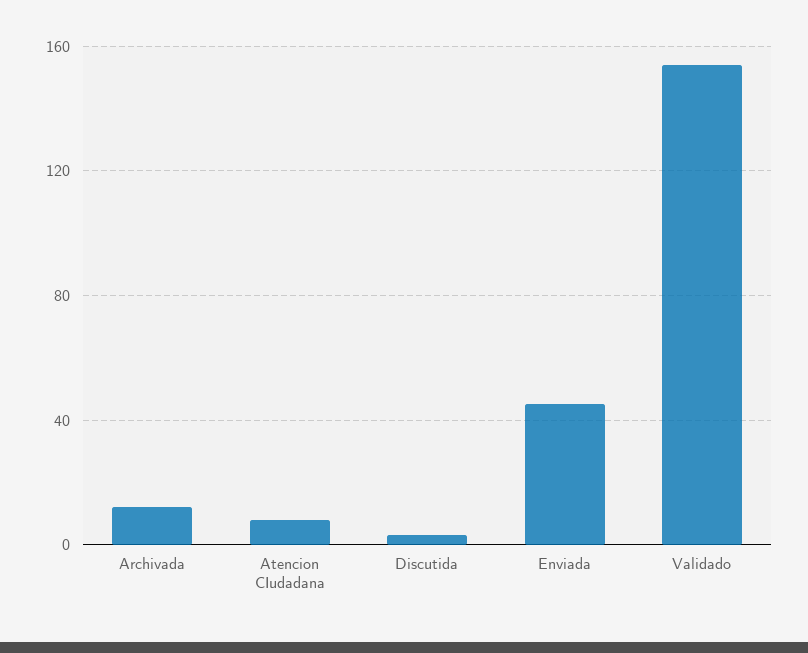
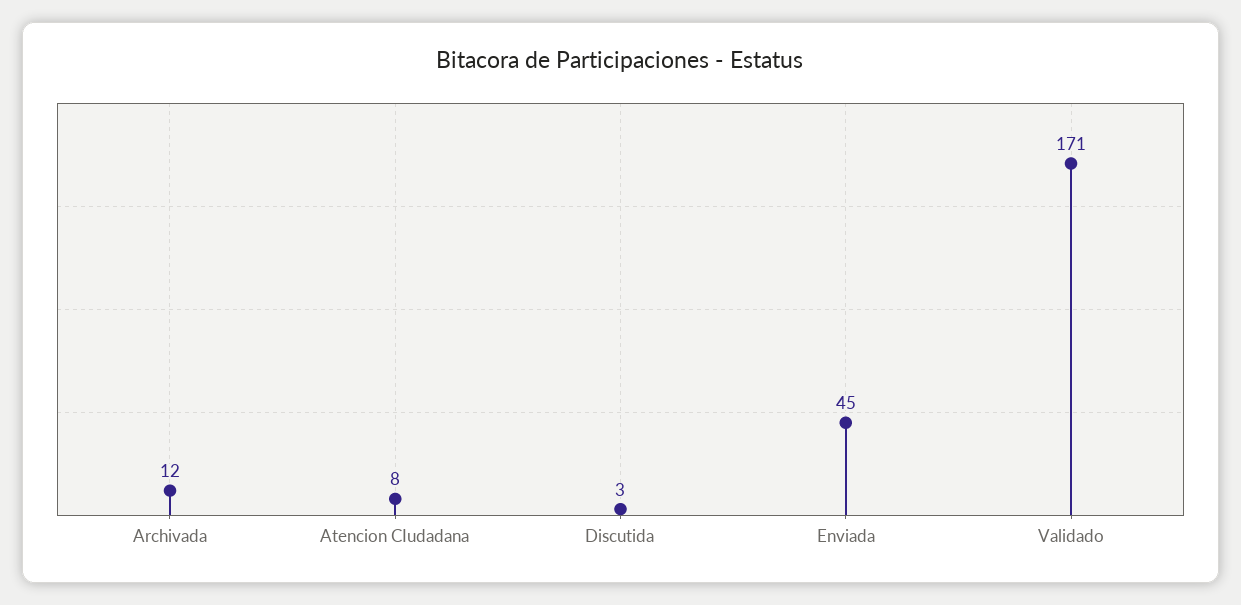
Validado: 155 -> 171

